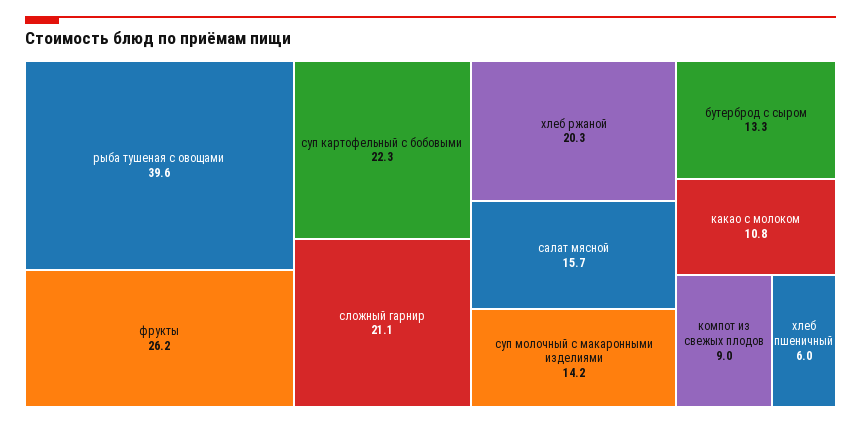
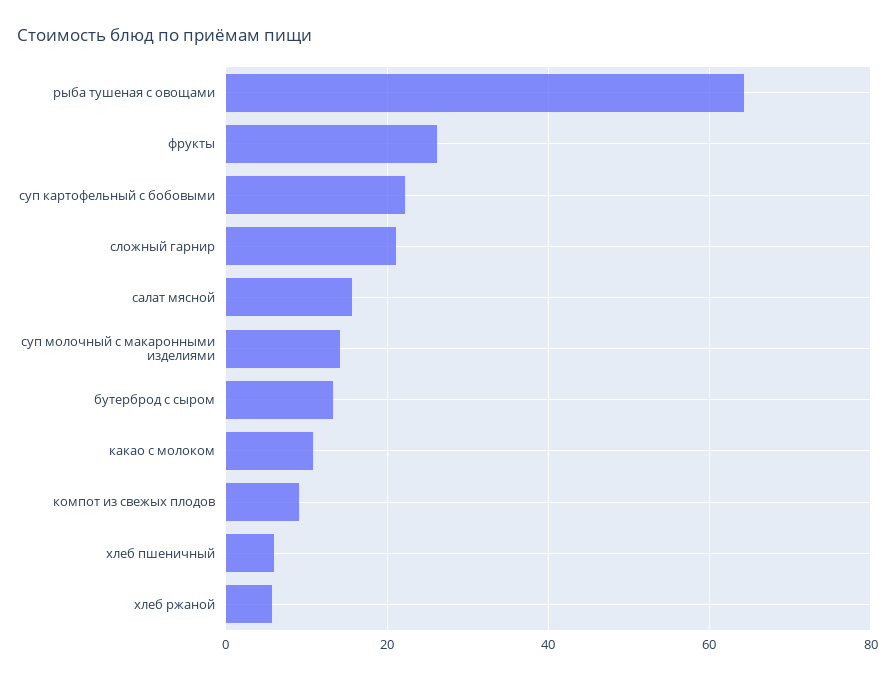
рыба тушеная с овощами: 39.6 -> 64
хлеб ржаной: 20.3 -> 6

